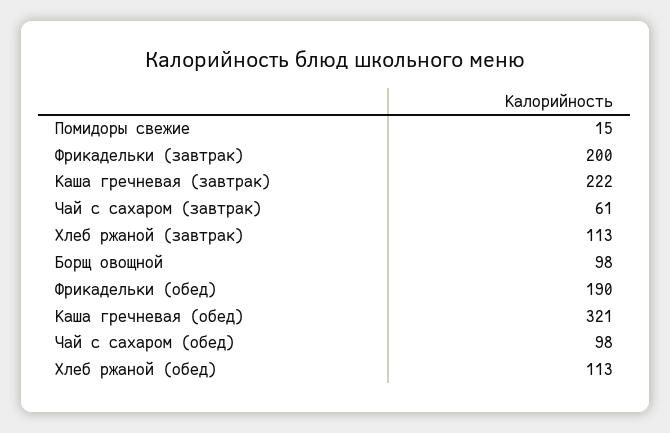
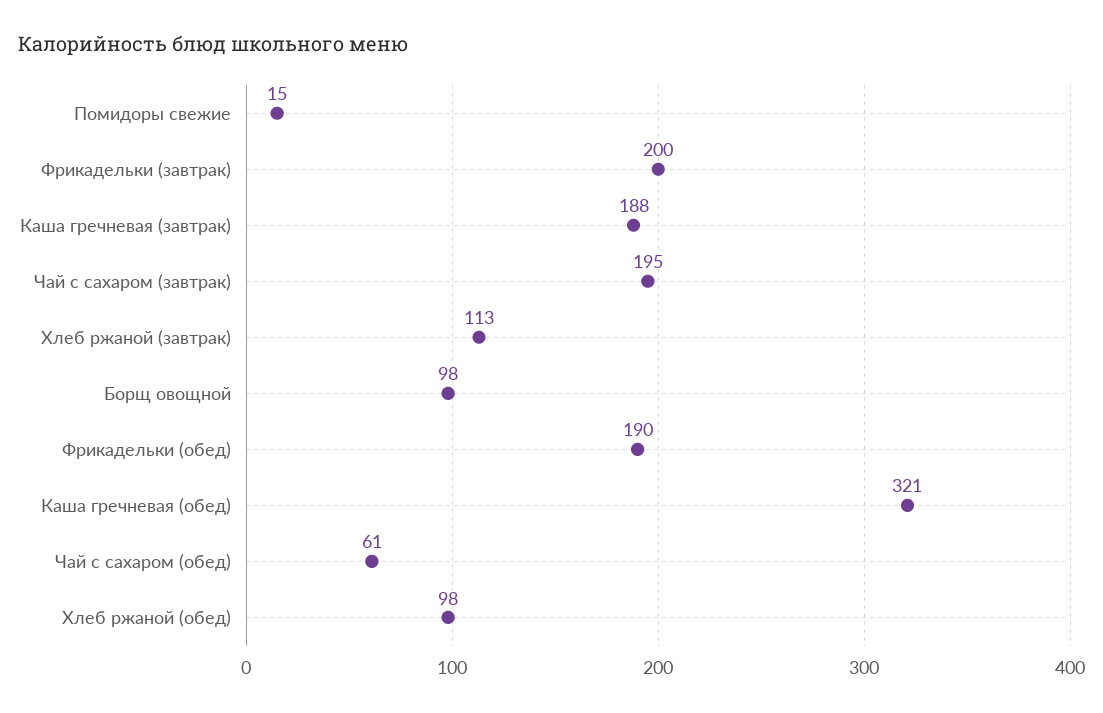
Каша гречневая (завтрак): 222 -> 188
Чай с сахаром (завтрак): 61 -> 195
Чай с сахаром (обед): 98 -> 61
Хлеб ржаной (обед): 113 -> 98

